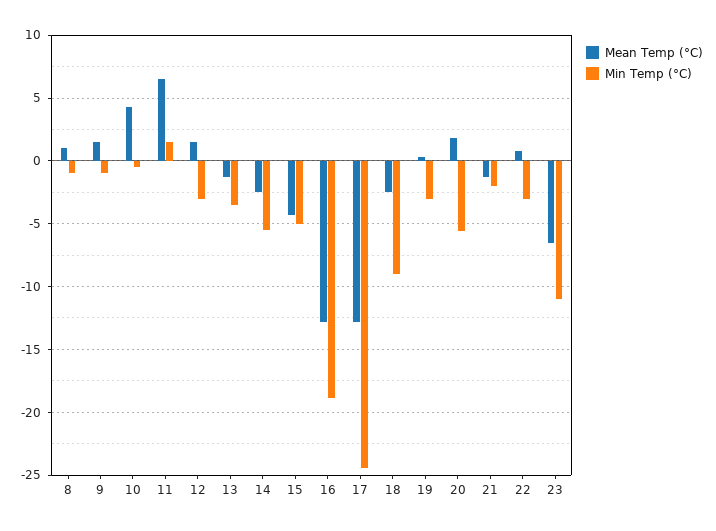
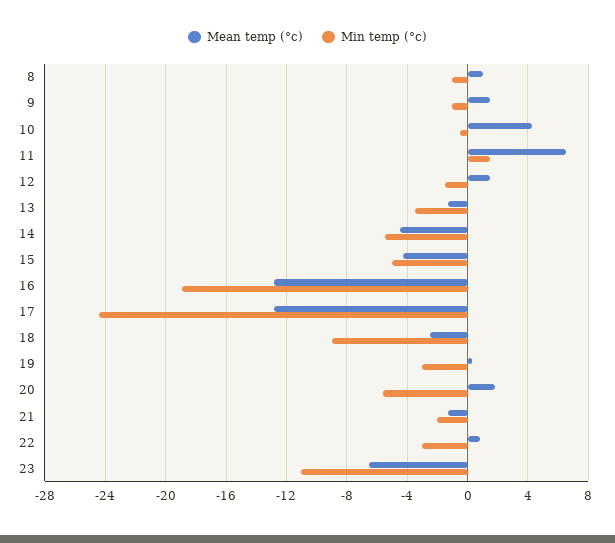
Min Temp (°C), 12: -3 -> -1.5
Mean Temp (°C), 14: -2.5 -> -4.5

